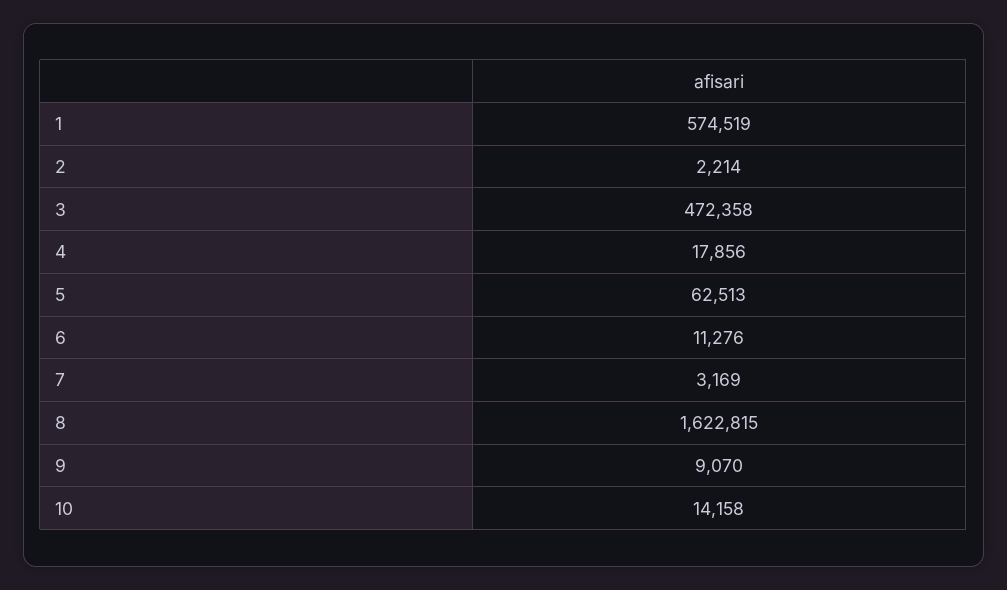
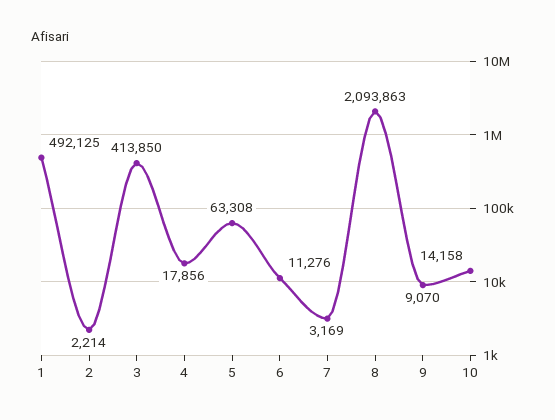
1: 574519 -> 492125
3: 472358 -> 413850
5: 62513 -> 63308
8: 1622815 -> 2093863

